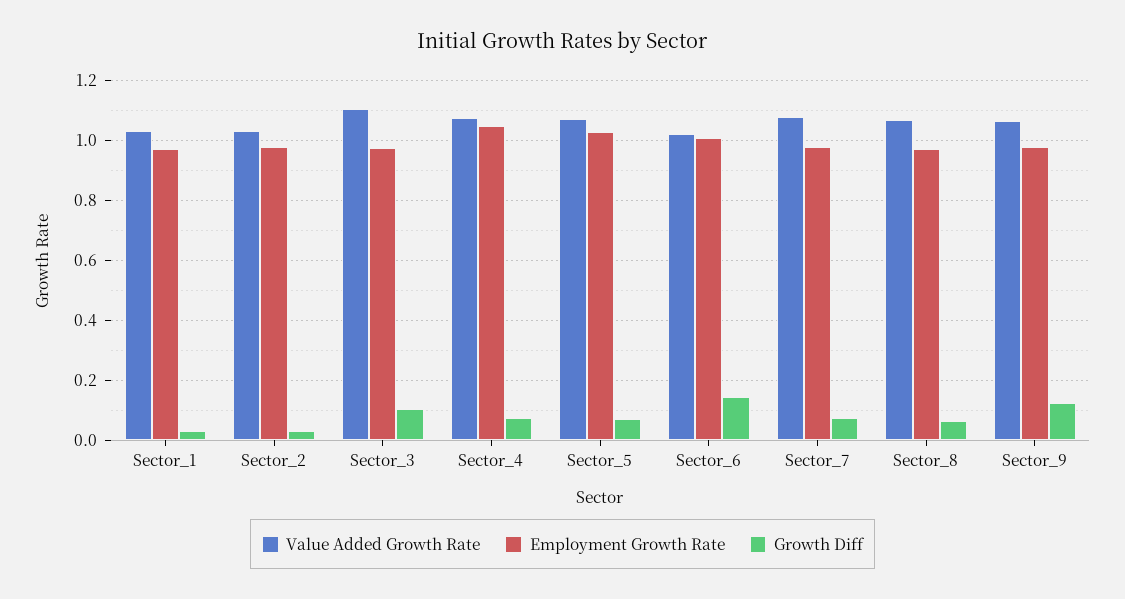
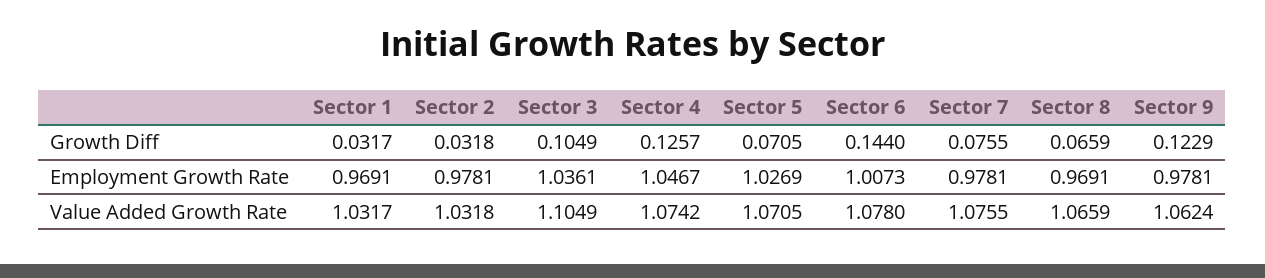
Employment Growth Rate, Sector_3: 0.98 -> 1.0361
Growth Diff, Sector_4: 0.08 -> 0.1257
Value Added Growth Rate, Sector_6: 1.02 -> 1.078

